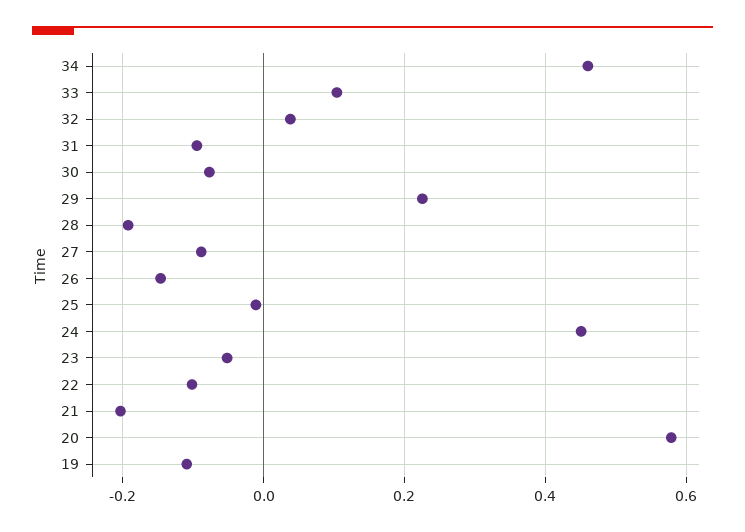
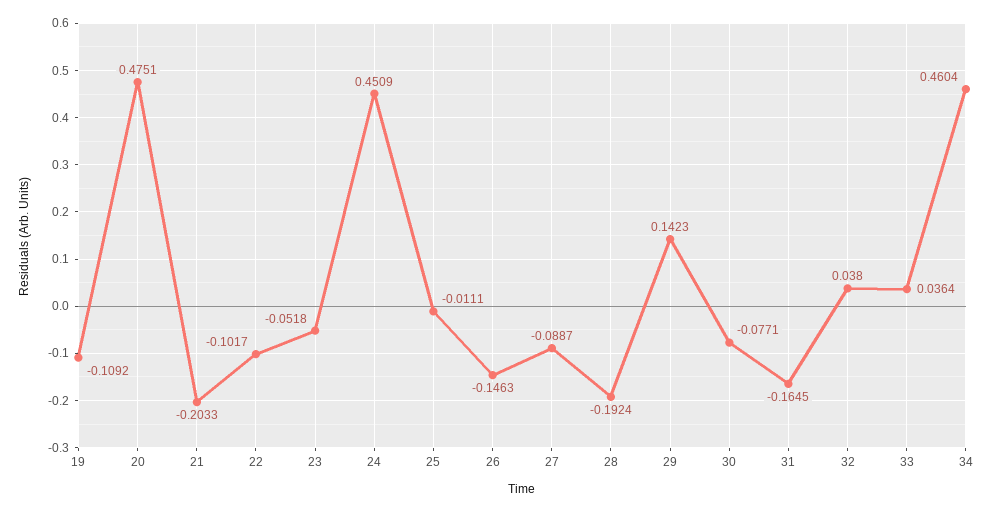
33: 0.1 -> 0.0364
31: -0.1 -> -0.1645
29: 0.22 -> 0.1423
20: 0.58 -> 0.4751

